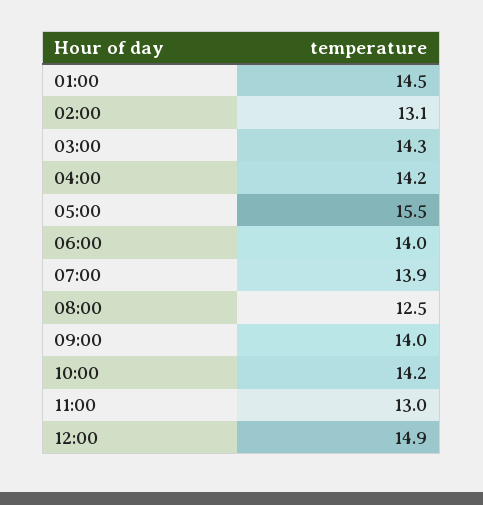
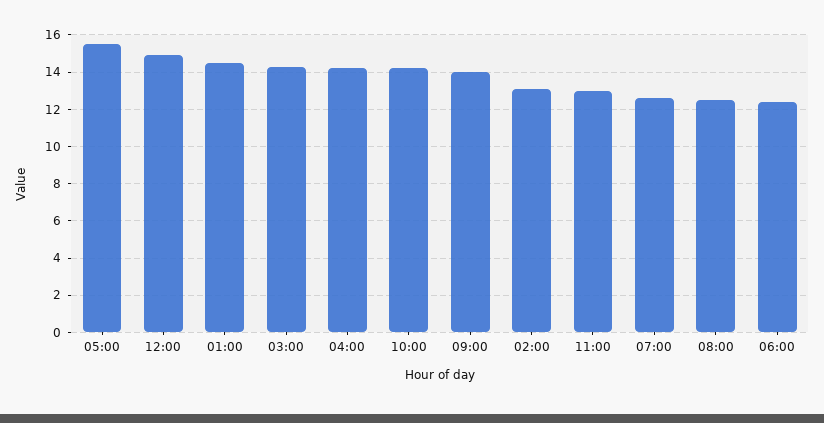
06:00: 14 -> 12.5
07:00: 13.9 -> 12.5

